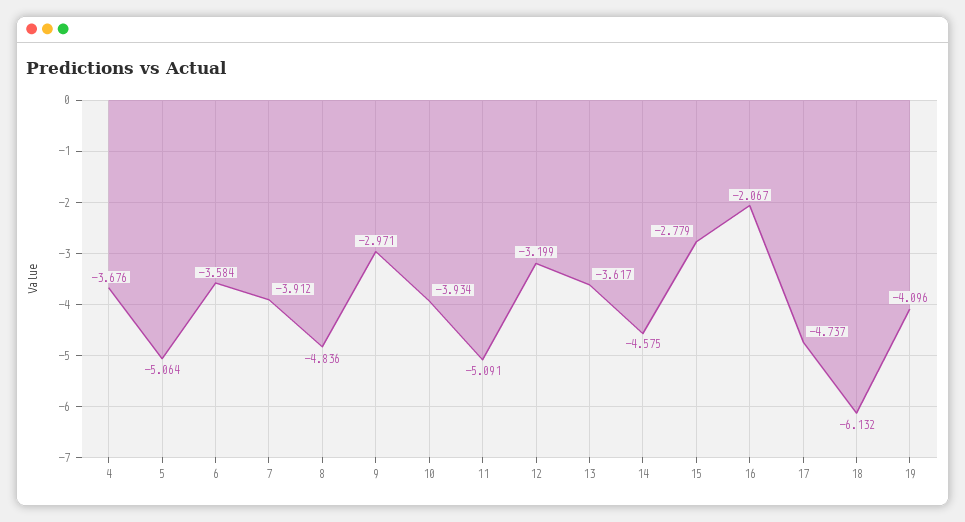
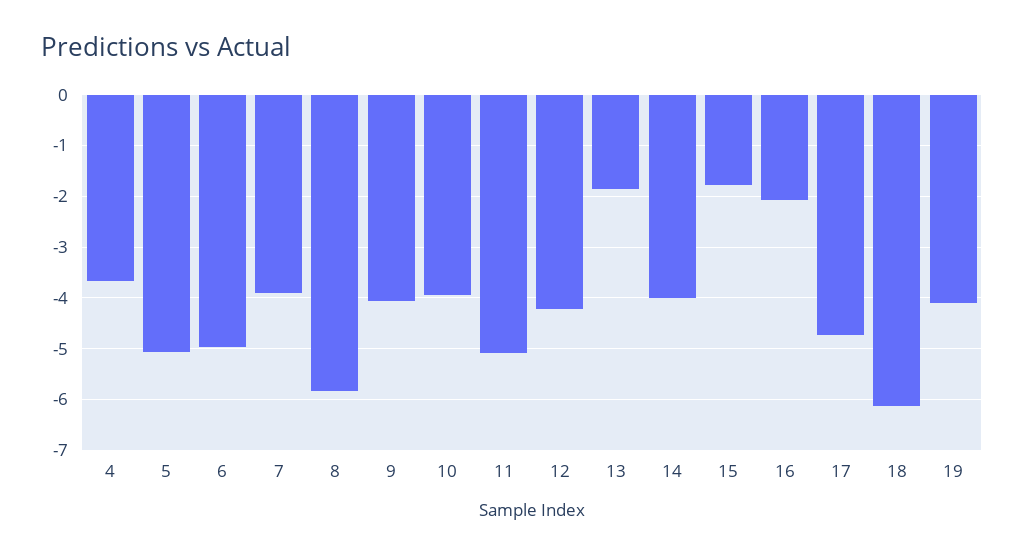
6: -3.584 -> -5
8: -4.836 -> -5.8
9: -2.971 -> -4
12: -3.199 -> -4.2
13: -3.617 -> -1.8
14: -4.575 -> -4
15: -2.779 -> -1.8

